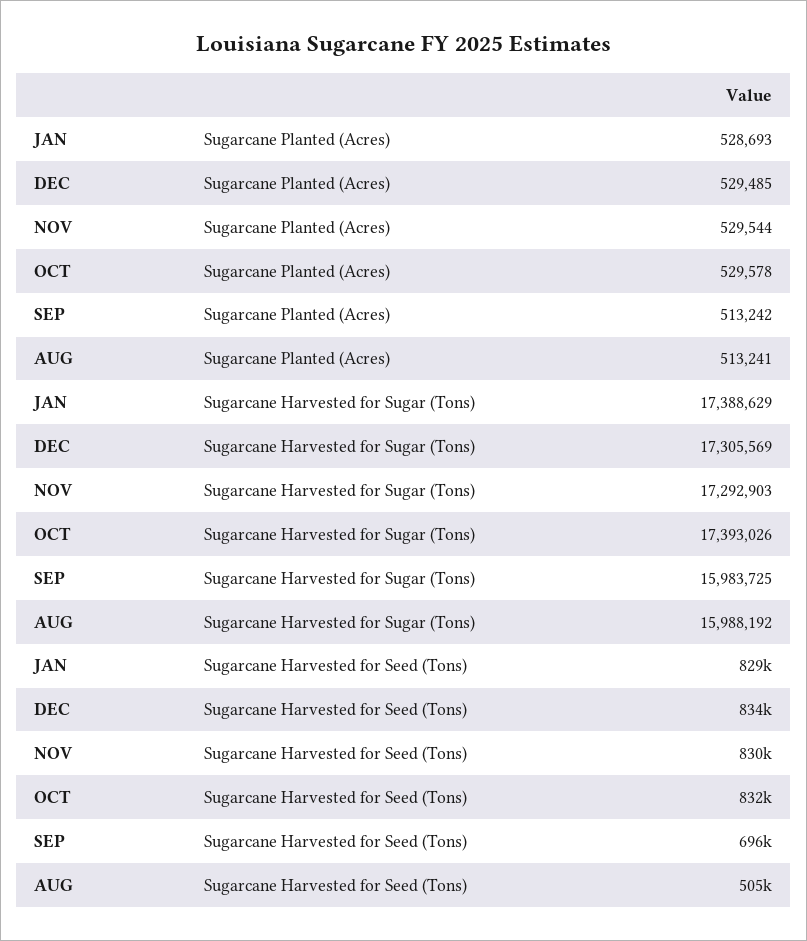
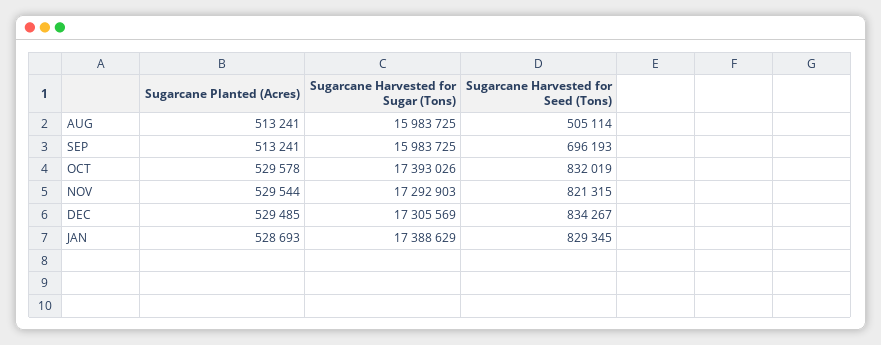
SEP, Sugarcane Planted (Acres): 513242 -> 513241
AUG, Sugarcane Harvested for Sugar (Tons): 15988192 -> 15983725
NOV, Sugarcane Harvested for Seed (Tons): 830000 -> 821315

